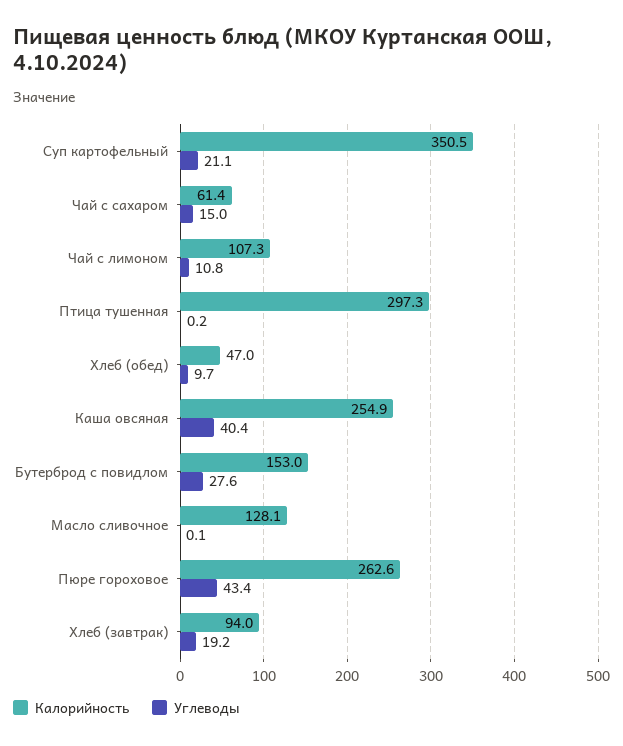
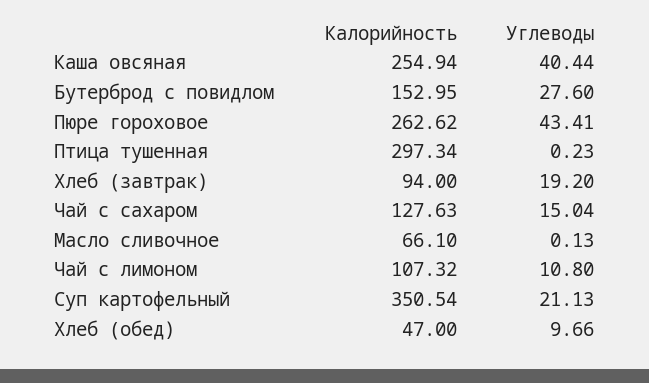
Калорийность, Чай с сахаром: 61.4 -> 127.63
Калорийность, Масло сливочное: 128.1 -> 66.1

